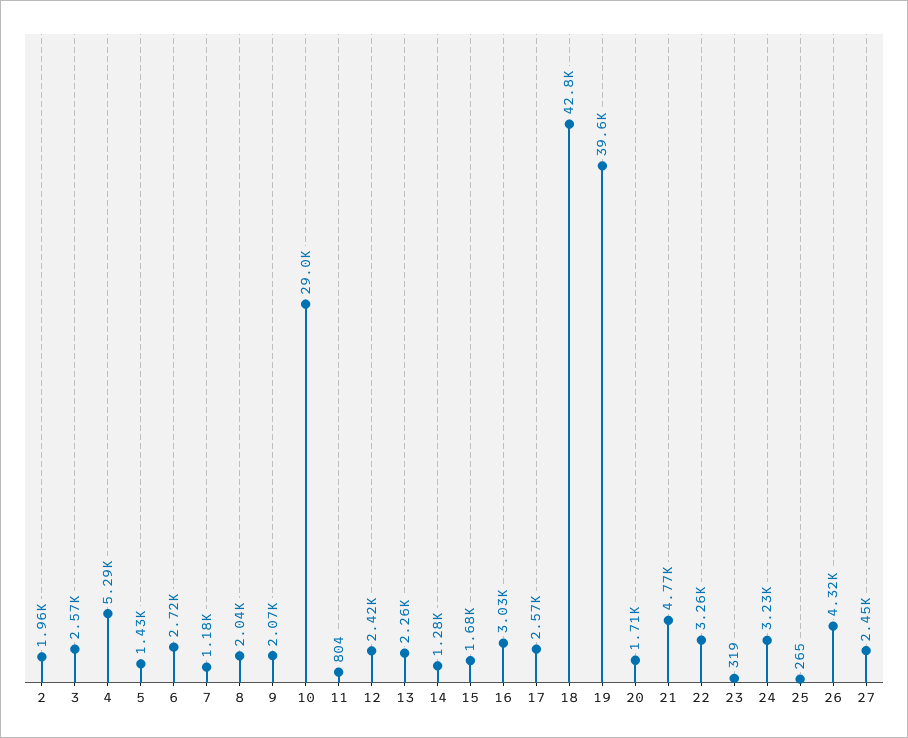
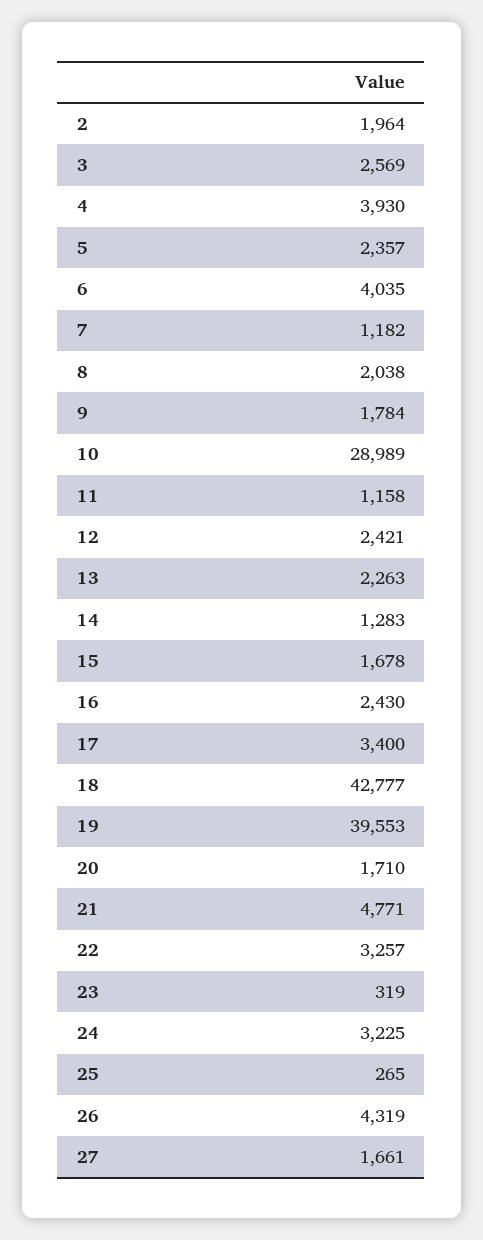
4: 5290 -> 3930
5: 1430 -> 2357
6: 2720 -> 4035
9: 2070 -> 1784
11: 804 -> 1158
16: 3030 -> 2430
17: 2570 -> 3400
27: 2450 -> 1661

